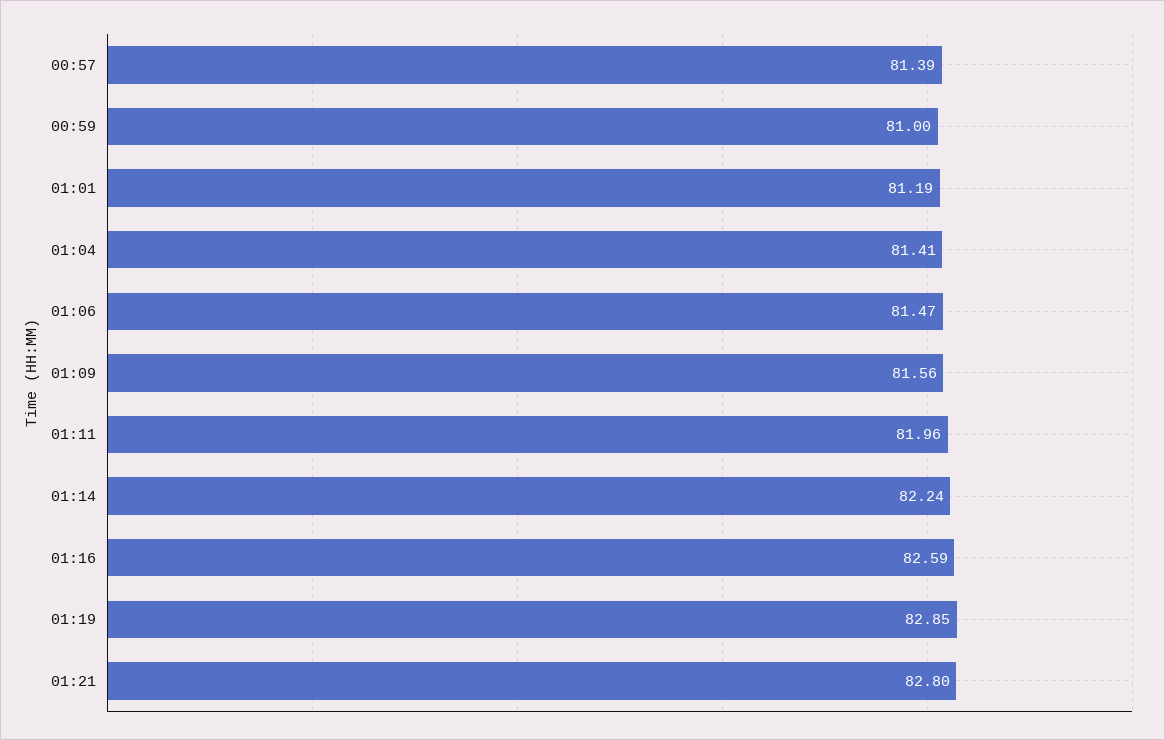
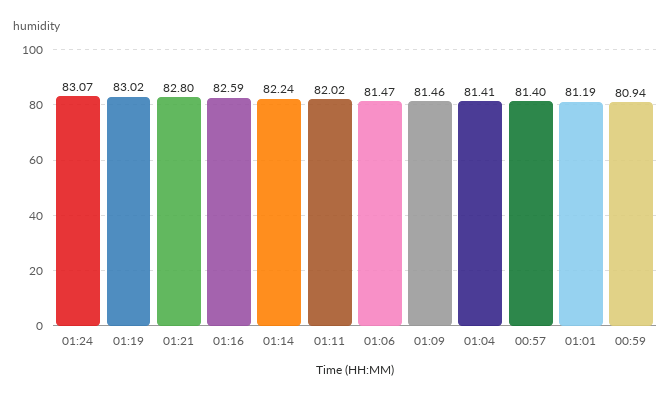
00:57: 81.39 -> 81.4
00:59: 81 -> 80.94
01:09: 81.56 -> 81.46
01:11: 81.96 -> 82.02
01:19: 82.85 -> 83.02
01:24: none -> 83.07

